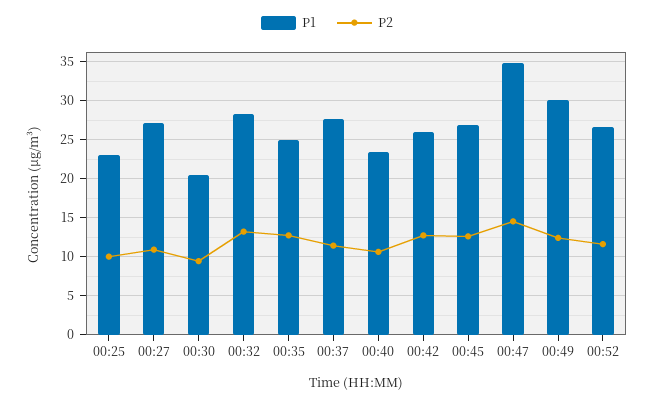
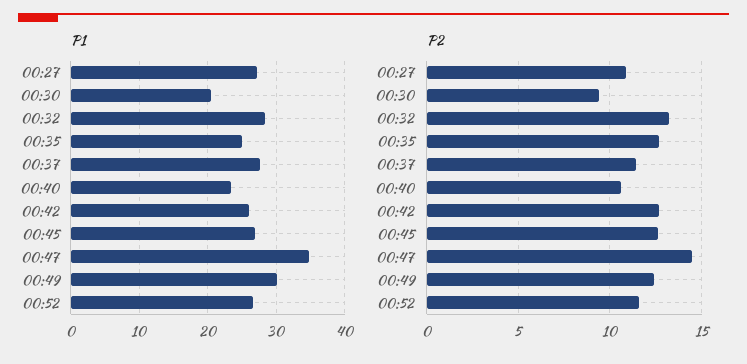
P1, 00:25: 23 -> none
P2, 00:25: 10 -> none

